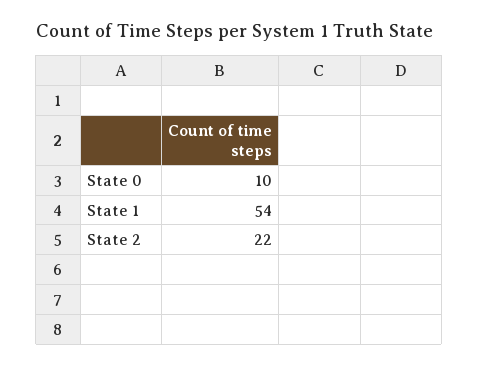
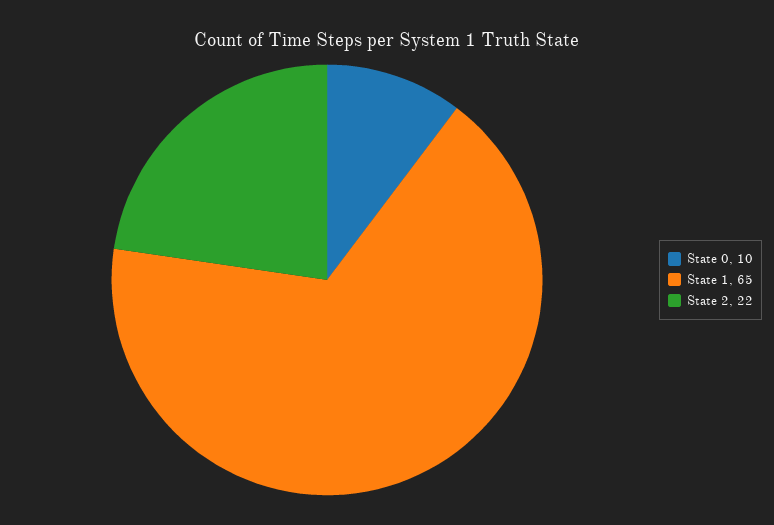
State 1: 54 -> 65

